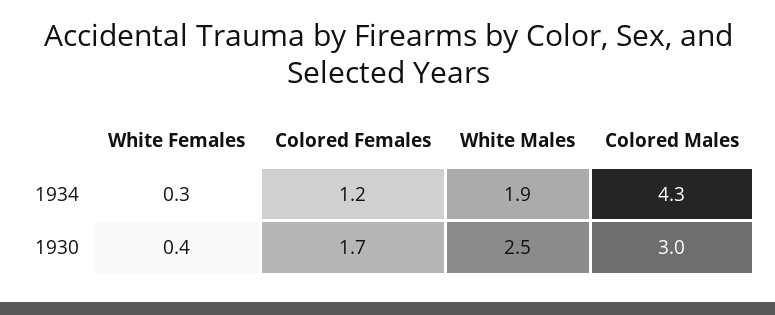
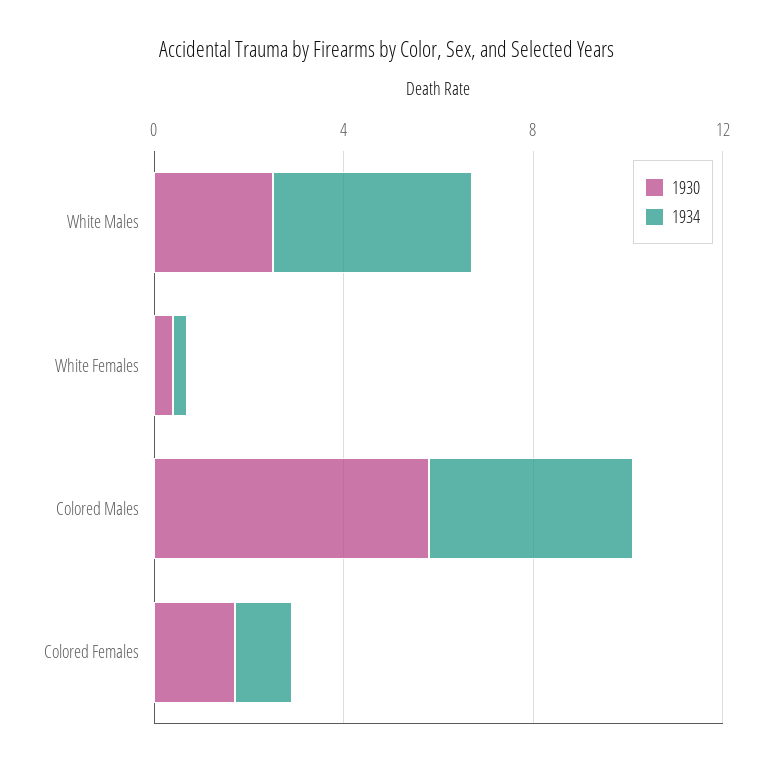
1934, White Males: 1.9 -> 4
1930, Colored Males: 3 -> 6

